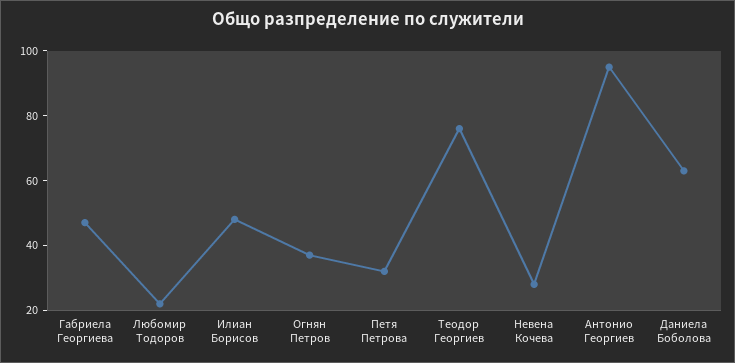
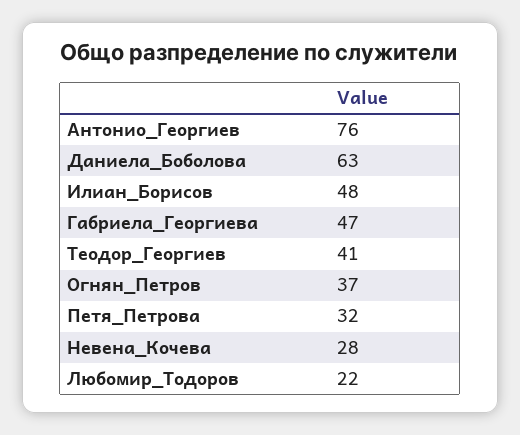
Теодор Георгиев: 75 -> 41
Антонио Георгиев: 95 -> 76

